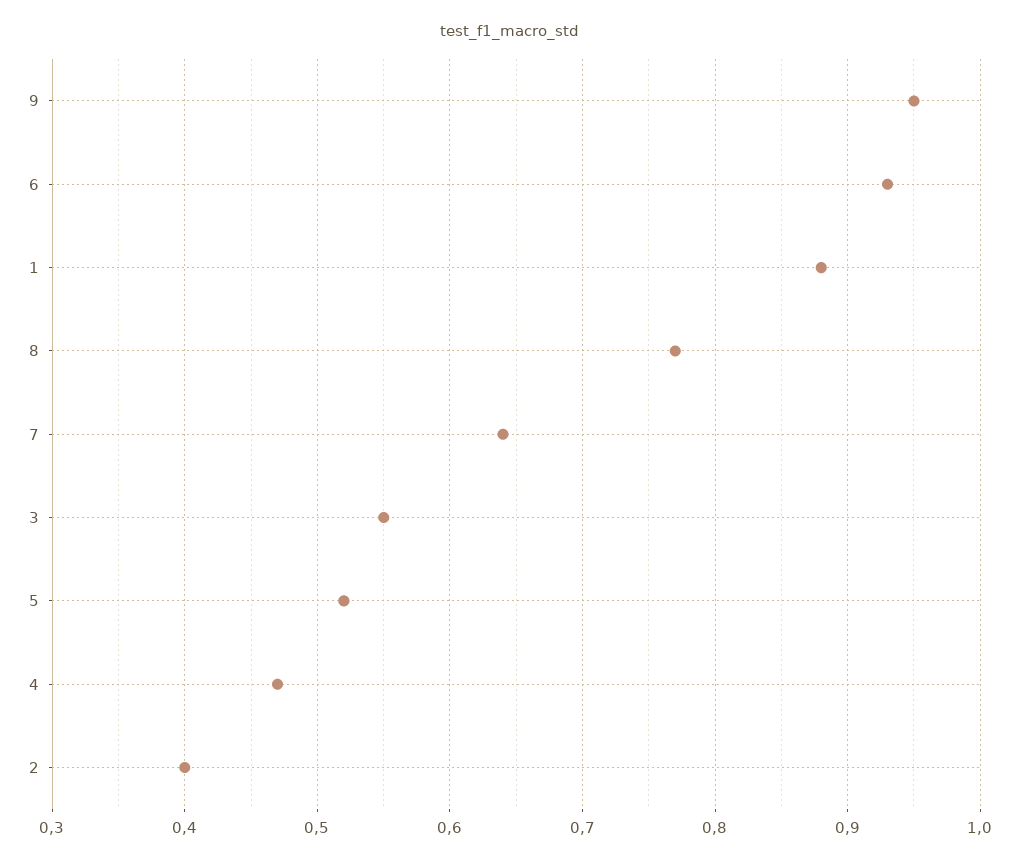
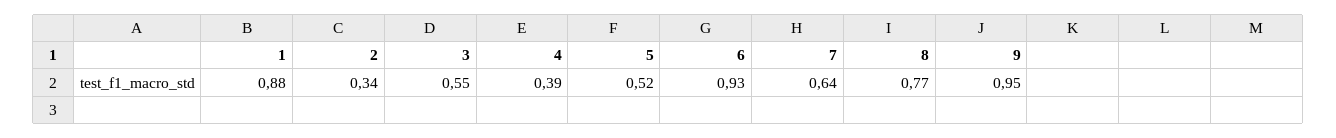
4: 0.47 -> 0.39
2: 0.4 -> 0.34

